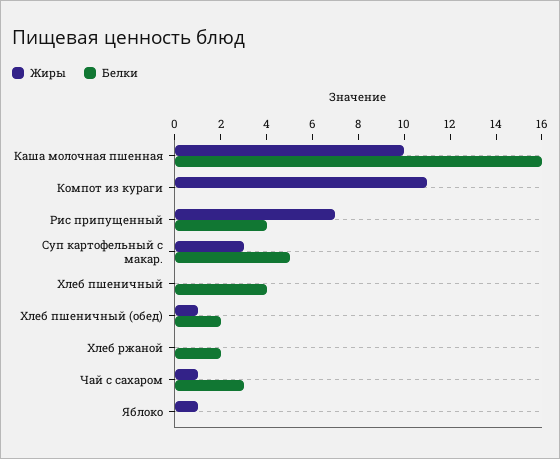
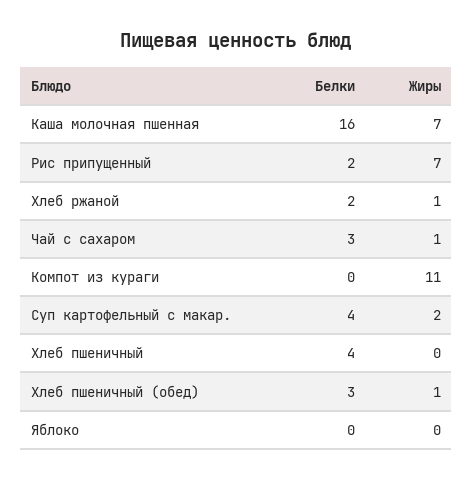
Жиры, Каша молочная пшенная: 10 -> 7
Белки, Рис припущенный: 4 -> 2
Жиры, Суп картофельный с макар.: 3 -> 2
Белки, Суп картофельный с макар.: 5 -> 4
Белки, Хлеб пшеничный (обед): 2 -> 3
Жиры, Хлеб ржаной: 0 -> 1
Жиры, Яблоко: 1 -> 0

